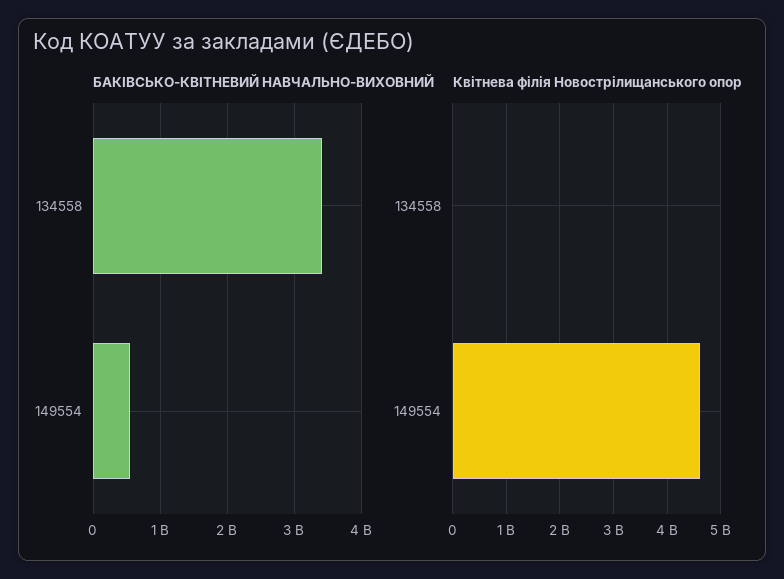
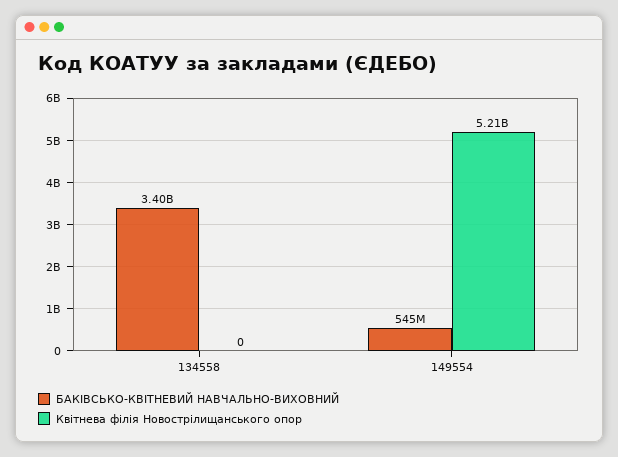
Квітнева філія Новострілищанського опор, 149554: 4600000000 -> 5210000000

